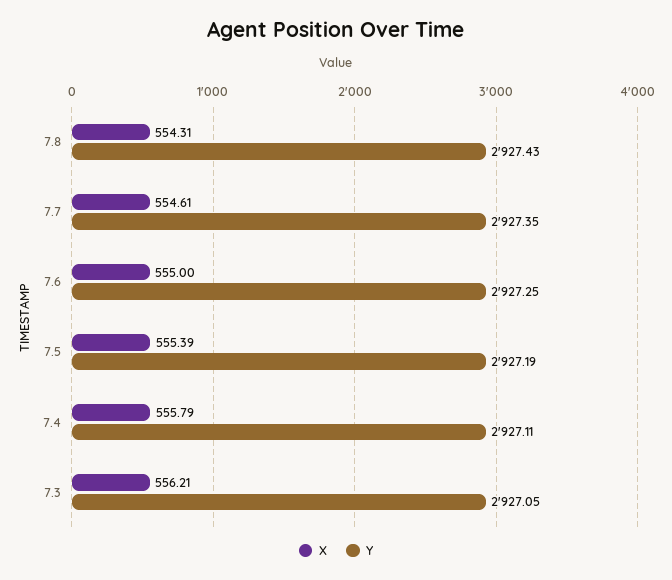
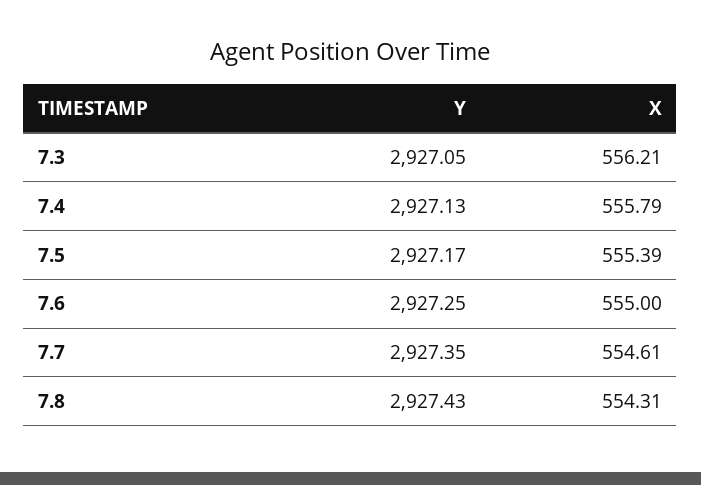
Y, 7.5: 2927.19 -> 2927.17
Y, 7.4: 2927.11 -> 2927.13

